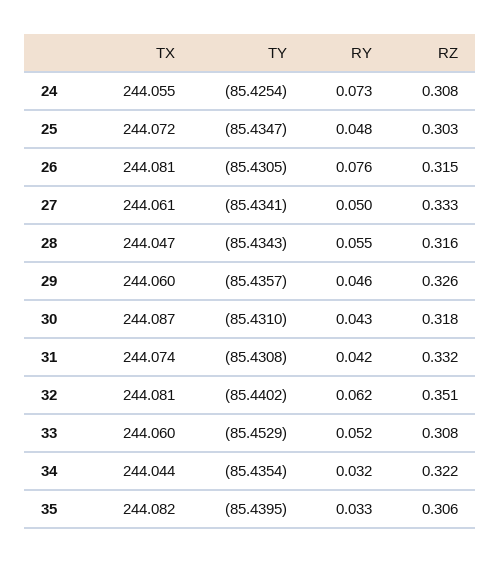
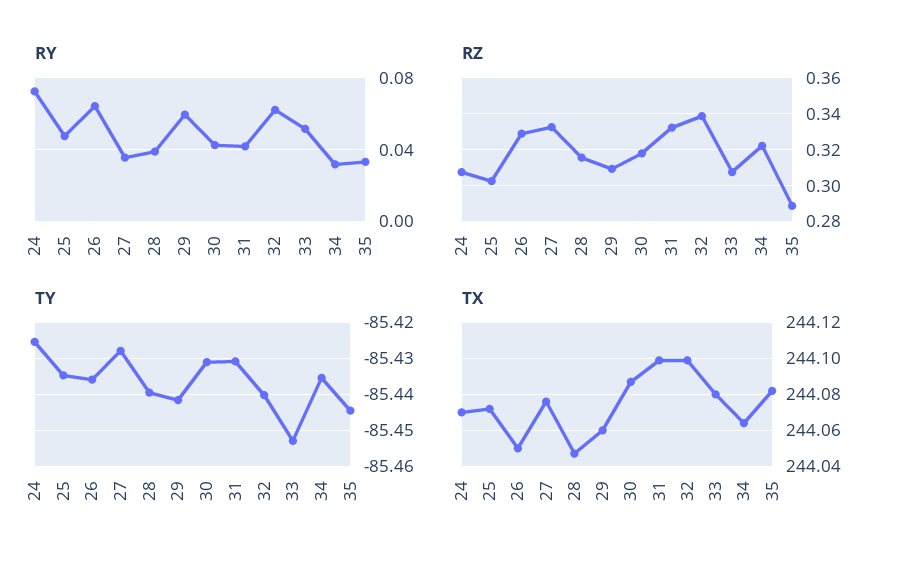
TX, 24: 244.055 -> 244.07
TX, 26: 244.081 -> 244.05
TY, 26: -85.4305 -> -85.436
RY, 26: 0.076 -> 0.065
RZ, 26: 0.315 -> 0.33
TX, 27: 244.061 -> 244.075
TY, 27: -85.4341 -> -85.428
RY, 27: 0.05 -> 0.035
TY, 28: -85.4343 -> -85.44
RY, 28: 0.055 -> 0.04
TY, 29: -85.4357 -> -85.442
RY, 29: 0.046 -> 0.06
RZ, 29: 0.326 -> 0.31
TX, 31: 244.074 -> 244.1
TX, 32: 244.081 -> 244.1
RZ, 32: 0.351 -> 0.34
TX, 33: 244.06 -> 244.08
TX, 34: 244.044 -> 244.065
TY, 35: -85.4395 -> -85.444
RZ, 35: 0.306 -> 0.29

